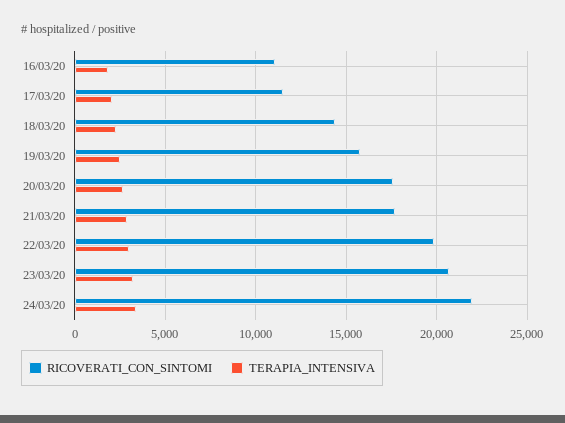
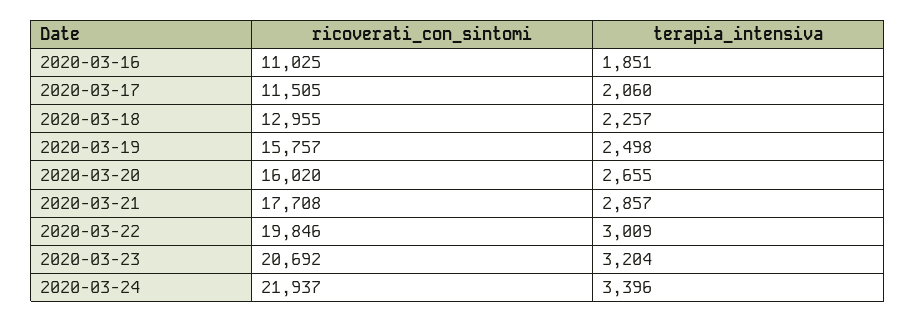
RICOVERATI_CON_SINTOMI, 18/03/20: 14500 -> 12955
RICOVERATI_CON_SINTOMI, 20/03/20: 17500 -> 16020

